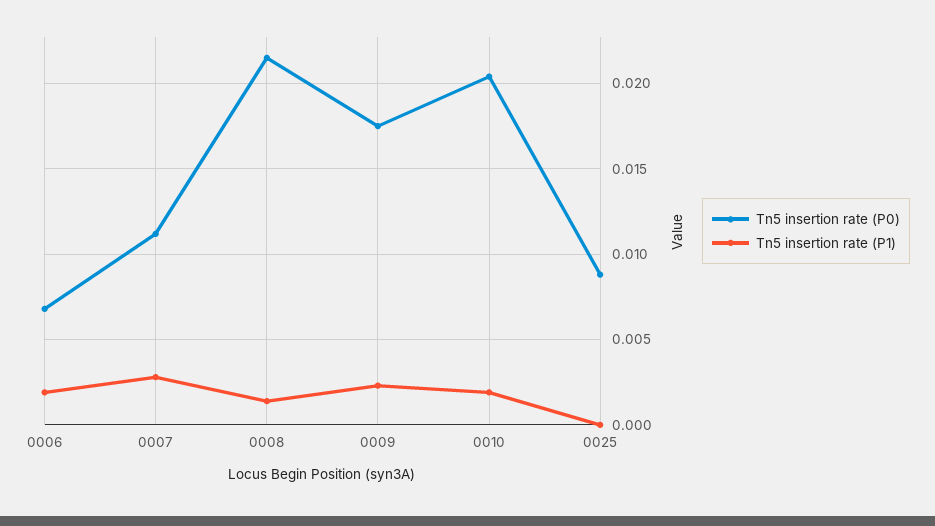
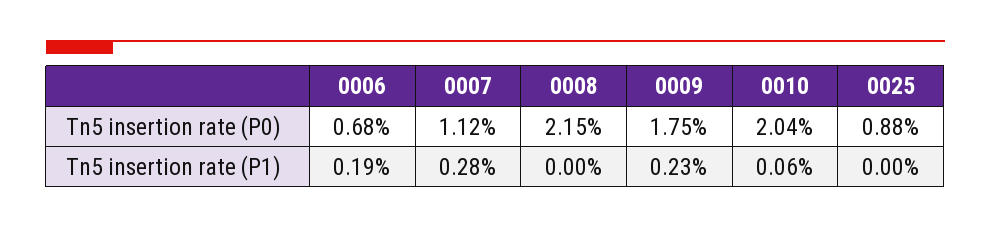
Tn5 insertion rate (P1), 0008: 0.0015 -> 0
Tn5 insertion rate (P1), 0010: 0.002 -> 0.0006

